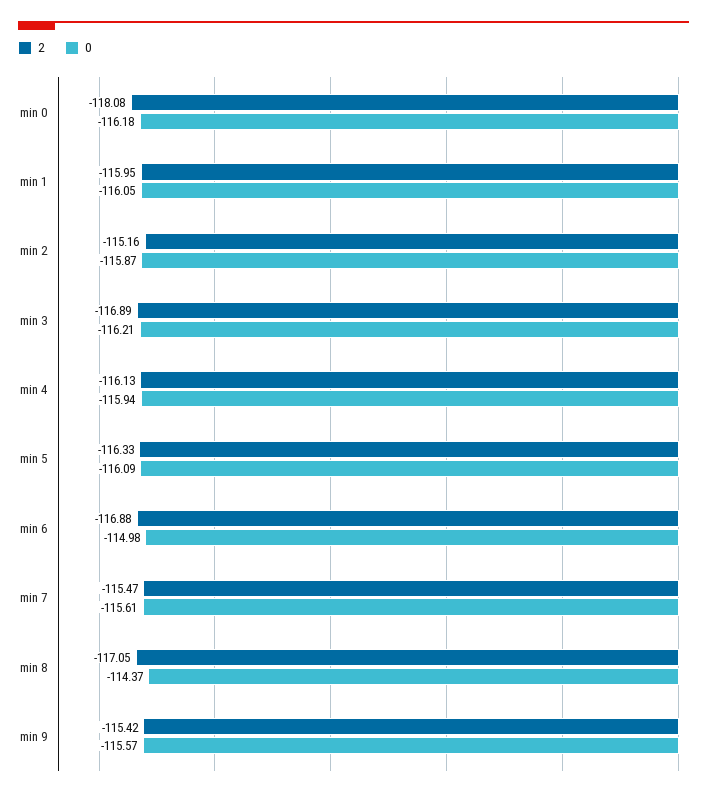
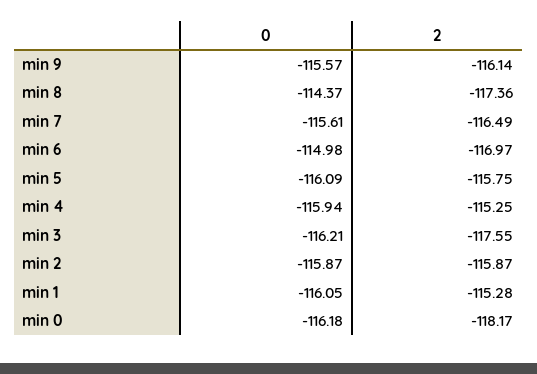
2, min 0: -118.08 -> -118.17
2, min 1: -115.95 -> -115.28
2, min 2: -115.16 -> -115.87
2, min 3: -116.89 -> -117.55
2, min 4: -116.13 -> -115.25
2, min 5: -116.33 -> -115.75
2, min 6: -116.88 -> -116.97
2, min 7: -115.47 -> -116.49
2, min 8: -117.05 -> -117.36
2, min 9: -115.42 -> -116.14

